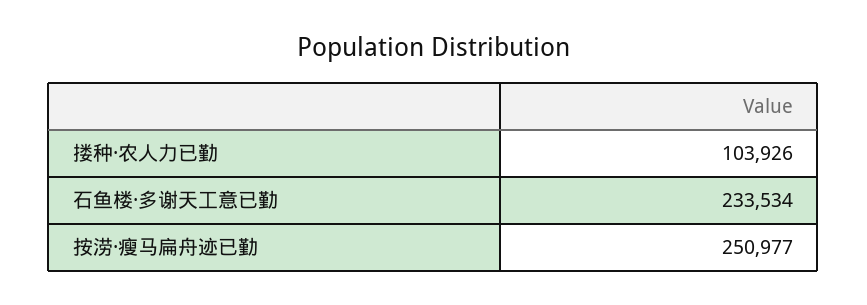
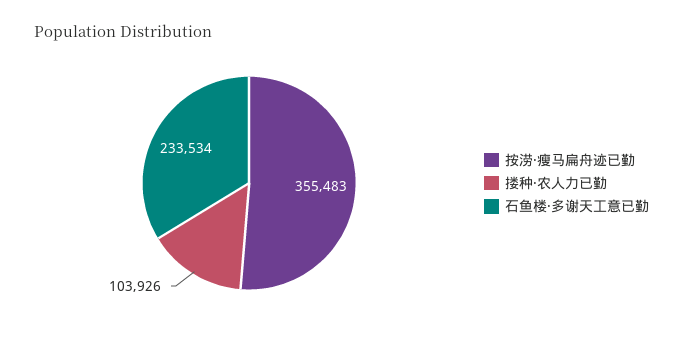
按涝·瘦马扁舟迹已勤: 250977 -> 355483

